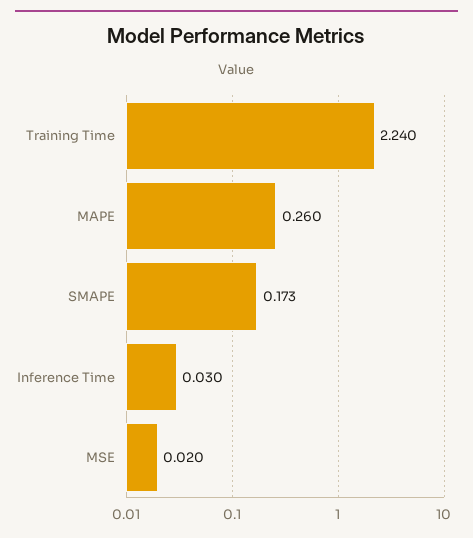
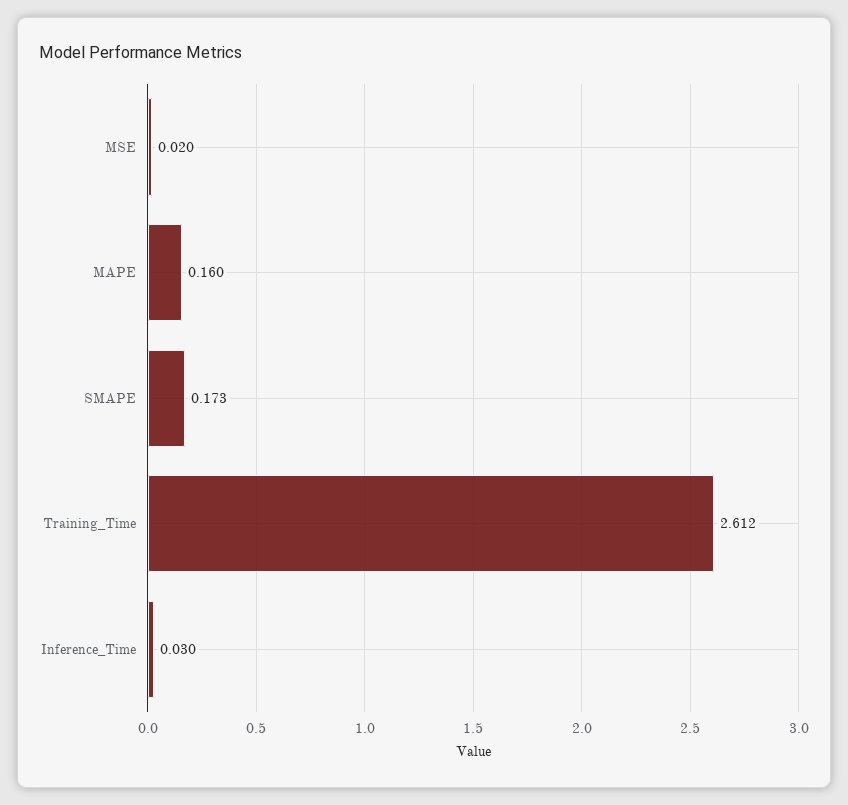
Training Time: 2.24 -> 2.612
MAPE: 0.26 -> 0.16

